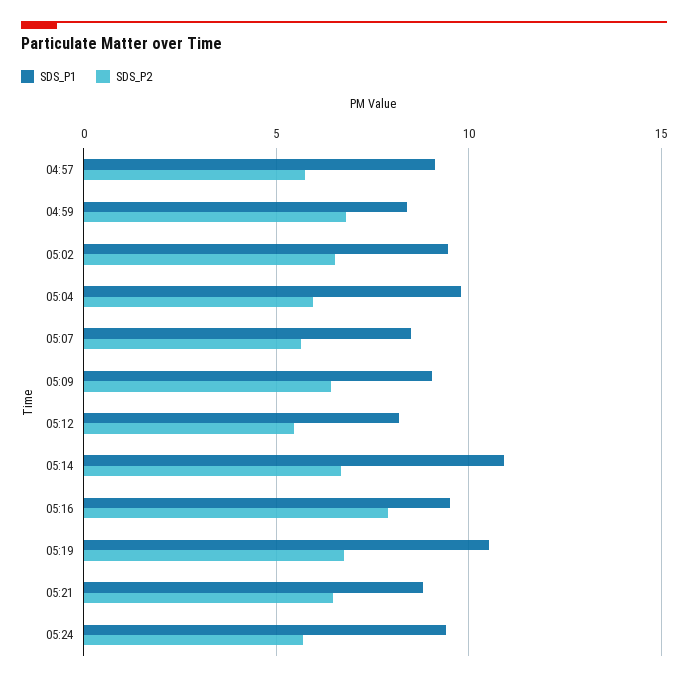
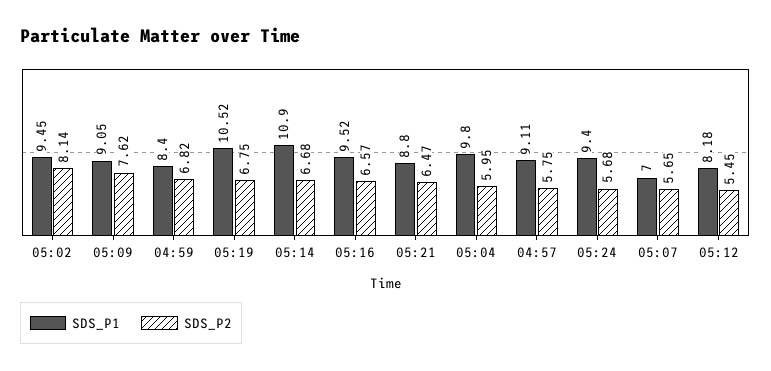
SDS_P2, 05:02: 6.5 -> 8.14
SDS_P1, 05:07: 8.5 -> 7
SDS_P2, 05:09: 6.5 -> 7.62
SDS_P2, 05:16: 8 -> 6.57

